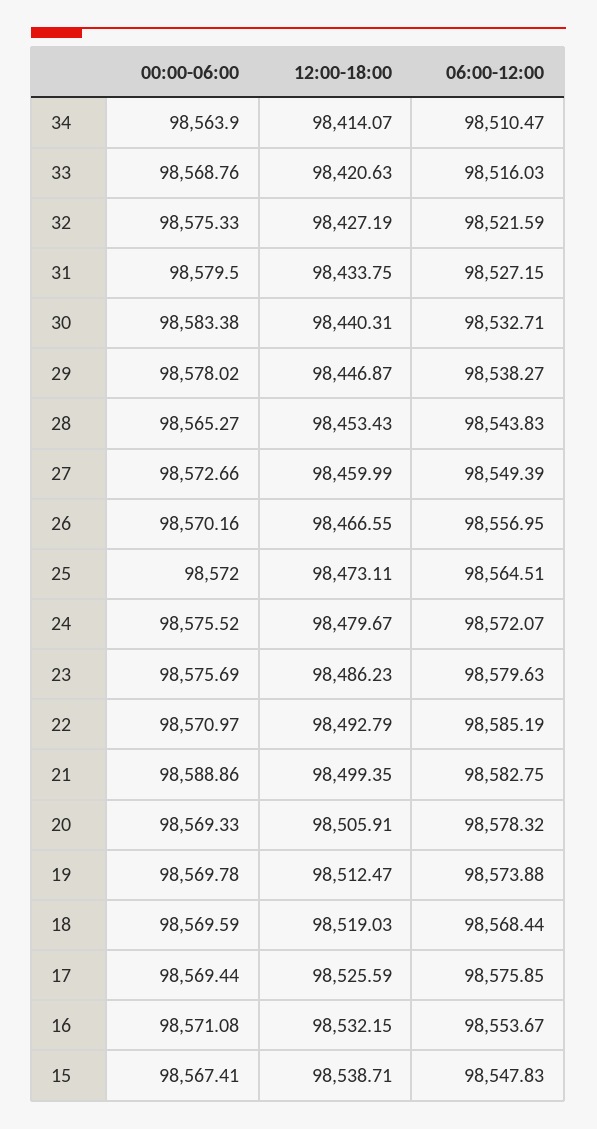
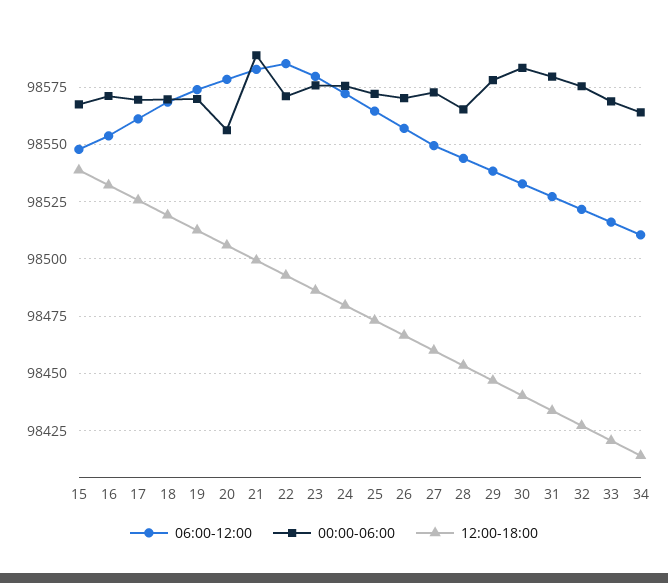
00:00-06:00, 20: 98569.33 -> 98555
06:00-12:00, 17: 98575.85 -> 98560

